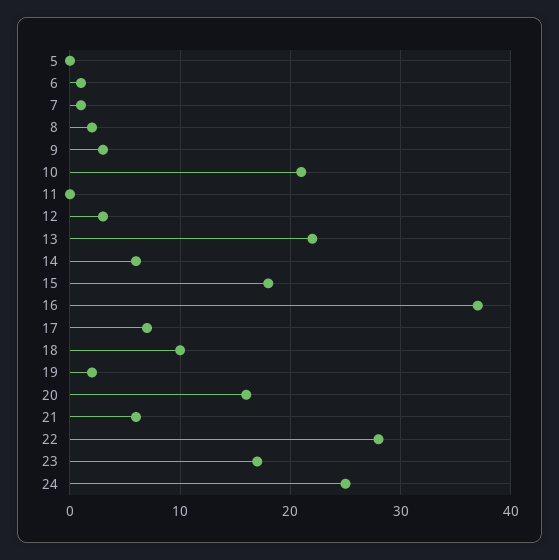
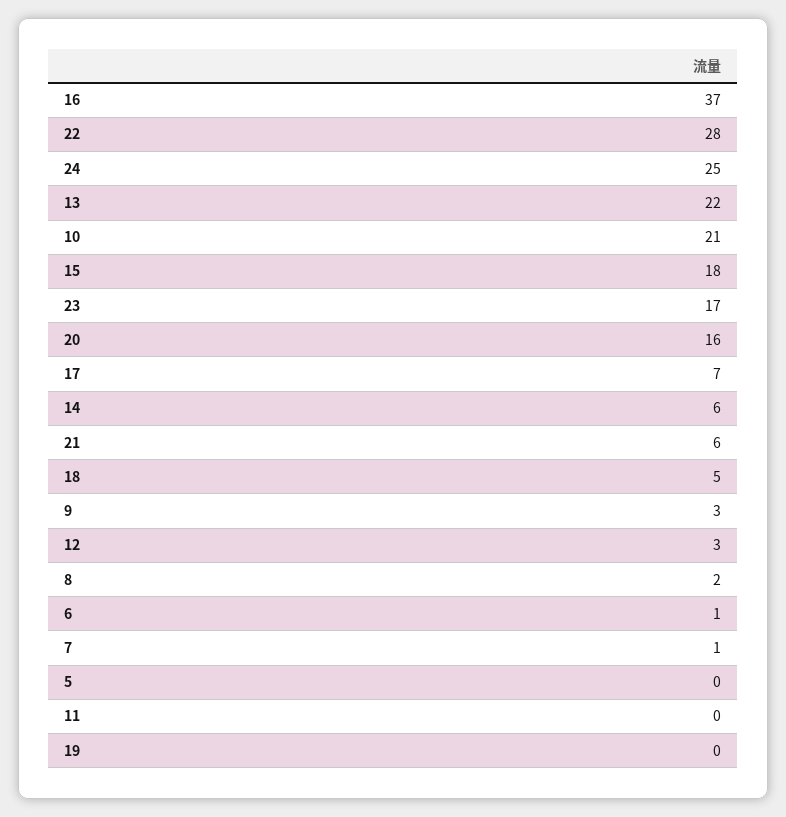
18: 10 -> 5
19: 2 -> 0

